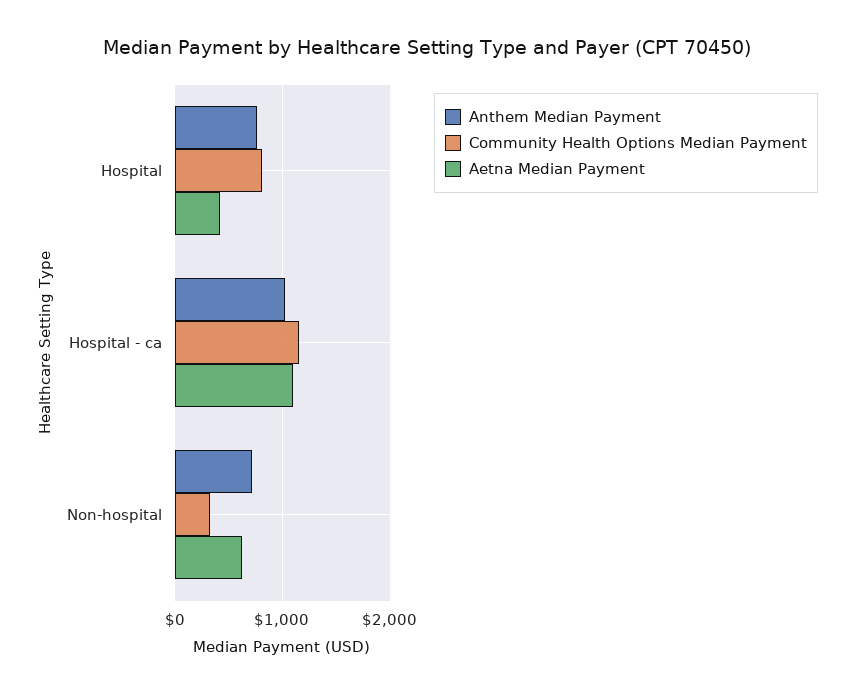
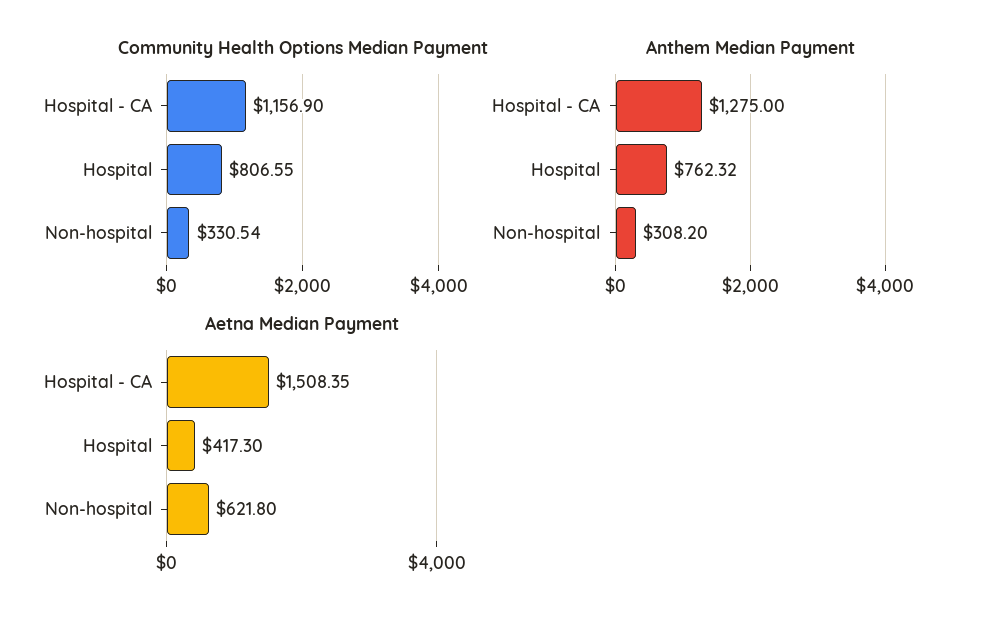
Anthem Median Payment, Hospital - ca: 1000 -> 1275
Aetna Median Payment, Hospital - ca: 1100 -> 1508.35
Anthem Median Payment, Non-hospital: 700 -> 308.2

